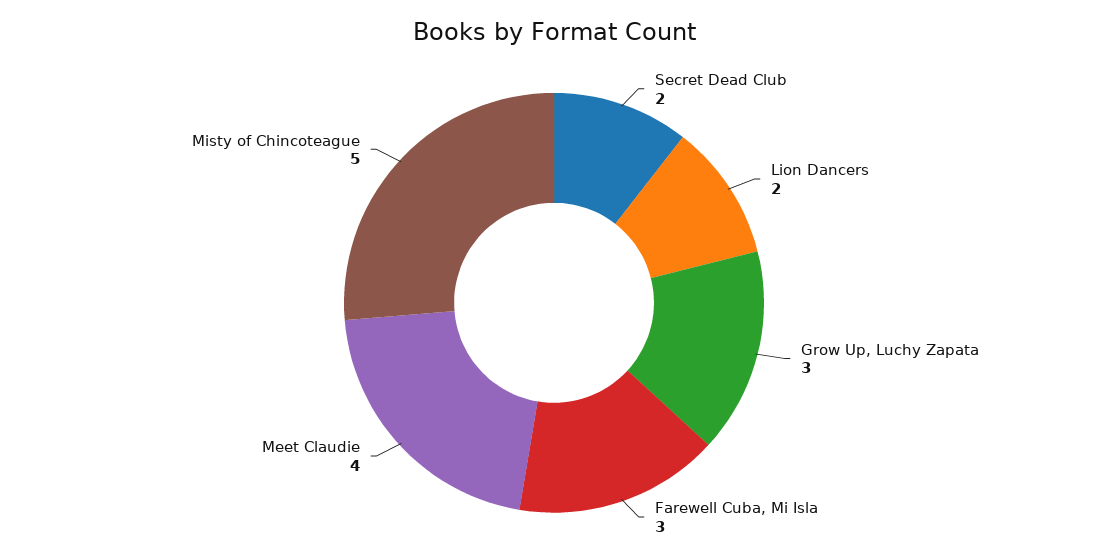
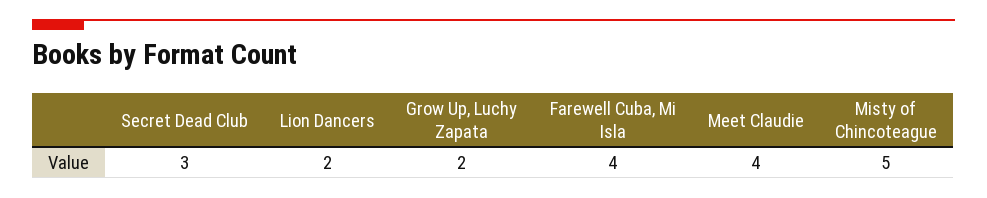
Secret Dead Club: 2 -> 3
Grow Up, Luchy Zapata: 3 -> 2
Farewell Cuba, Mi Isla: 3 -> 4

